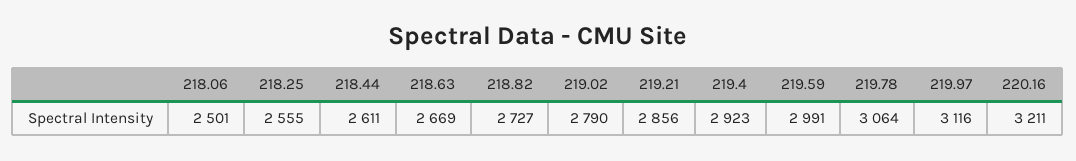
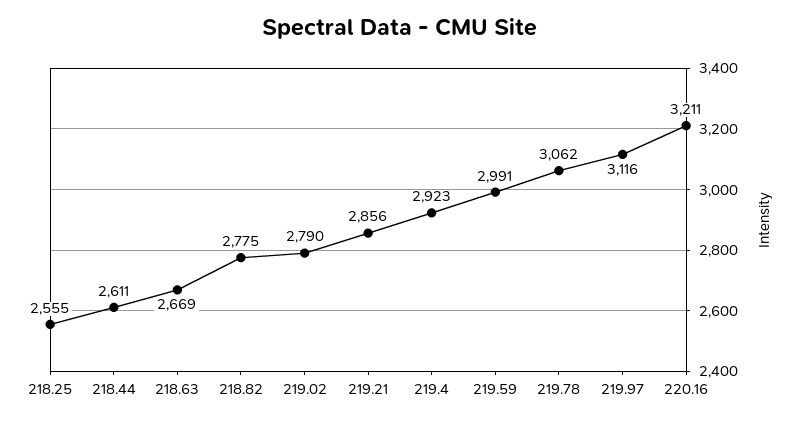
218.06: 2501 -> none
218.82: 2727 -> 2775
219.78: 3064 -> 3062

